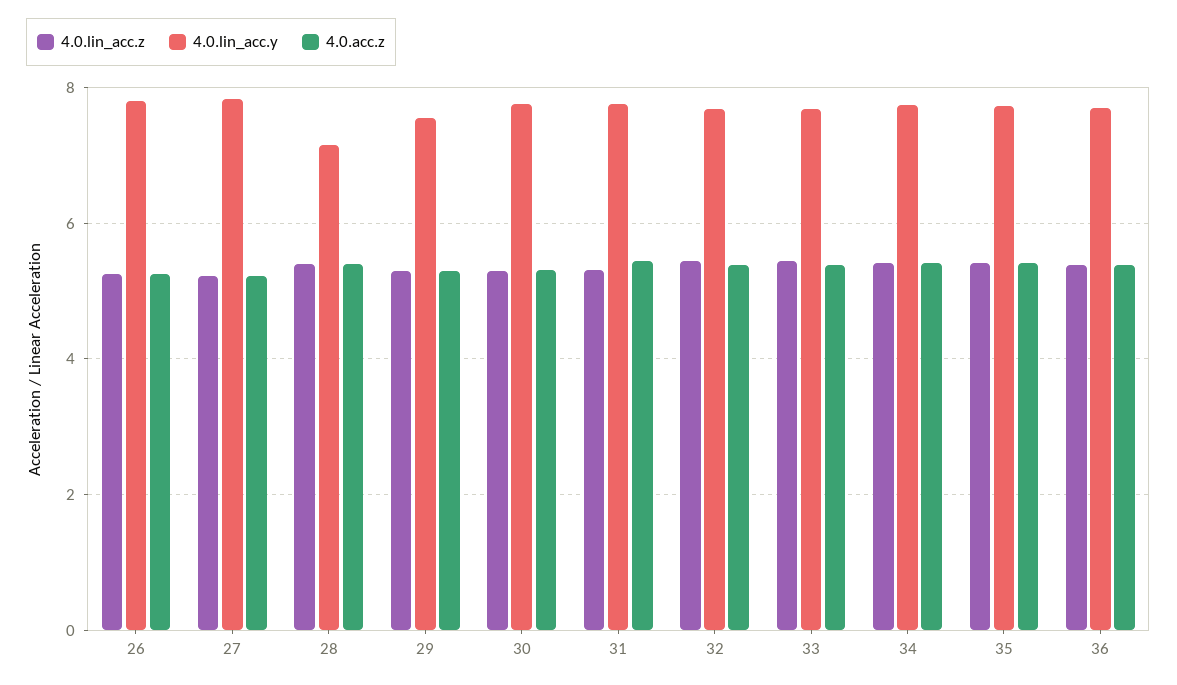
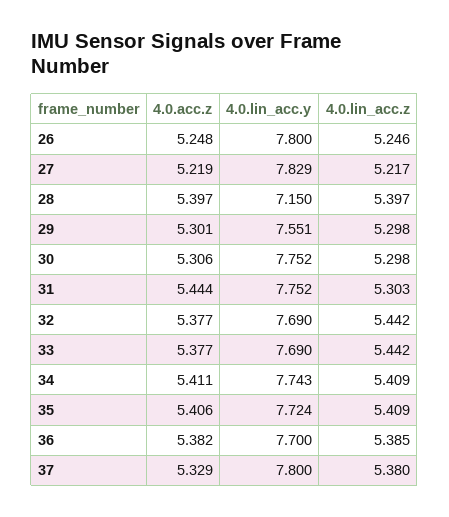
4.0.acc.z, 37: none -> 5.329
4.0.lin_acc.y, 37: none -> 7.8
4.0.lin_acc.z, 37: none -> 5.38

